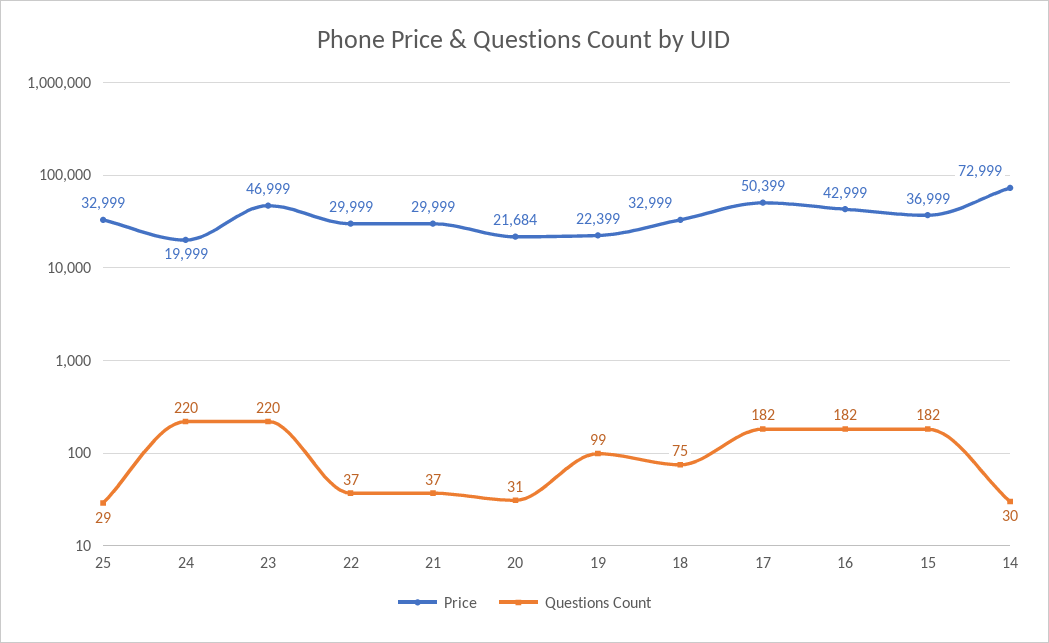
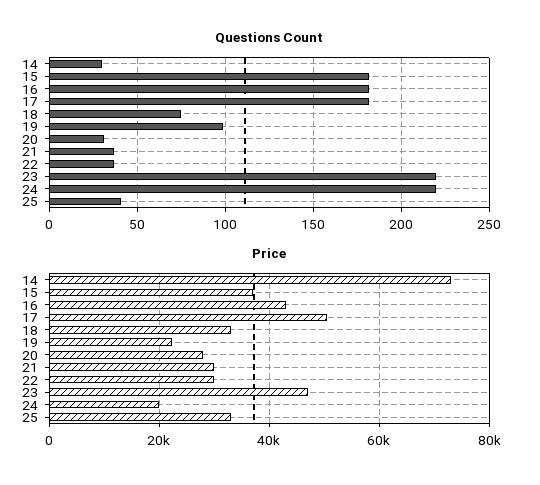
Questions Count, 25: 29 -> 40
Price, 20: 21684 -> 28000

